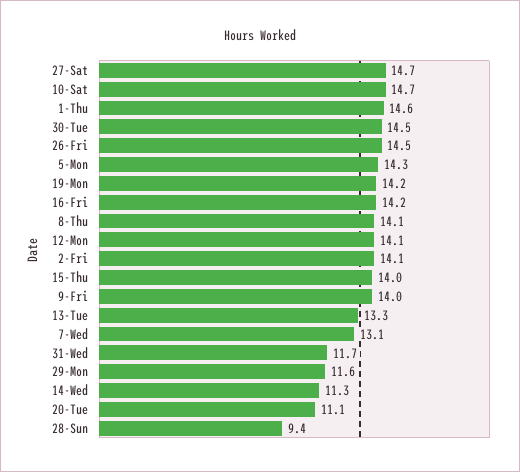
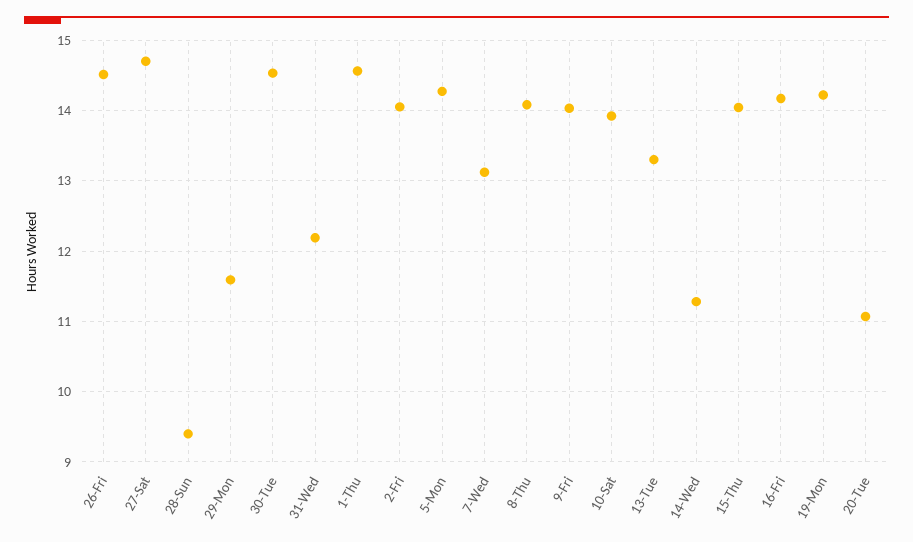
10-Sat: 14.7 -> 13.9
12-Mon: 14.1 -> none
31-Wed: 11.7 -> 12.2

